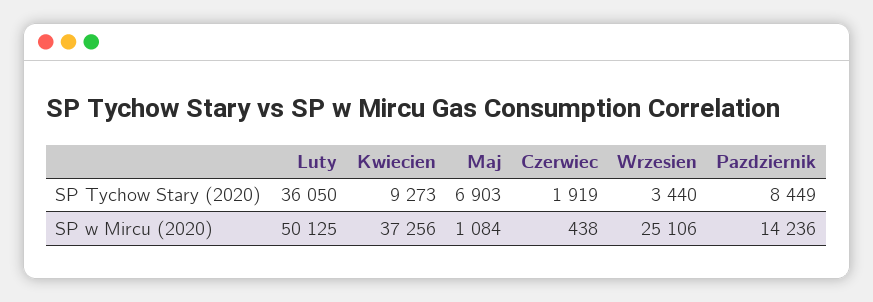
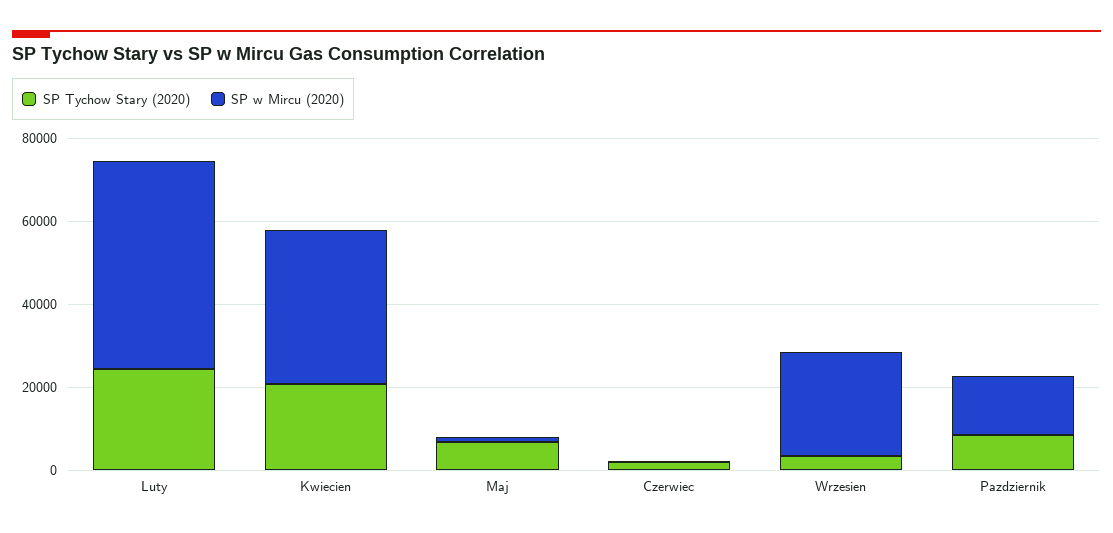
SP Tychow Stary (2020), Luty: 36050 -> 25000
SP Tychow Stary (2020), Kwiecien: 9273 -> 20000

